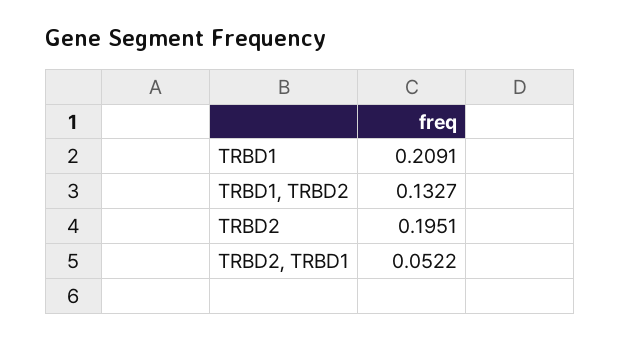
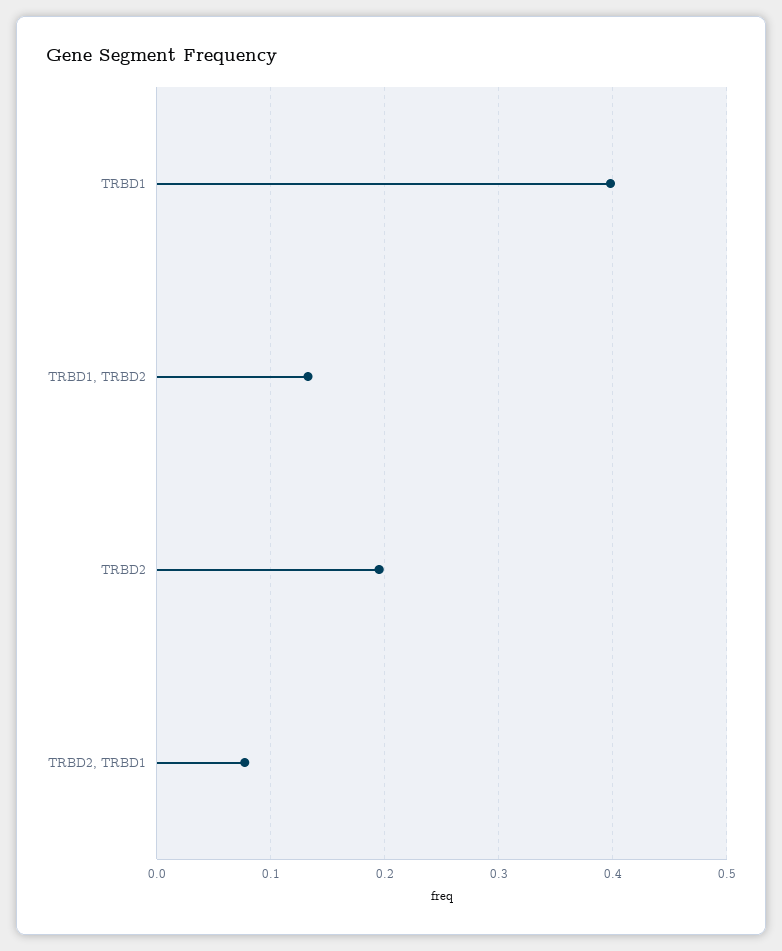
TRBD1: 0.2091 -> 0.4
TRBD2, TRBD1: 0.0522 -> 0.08

